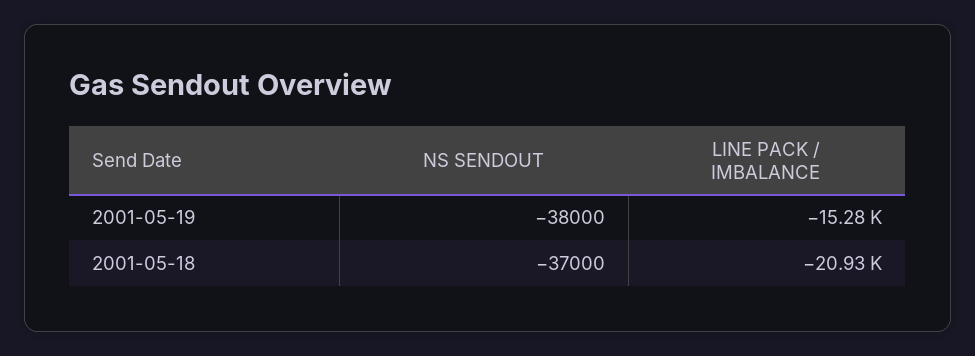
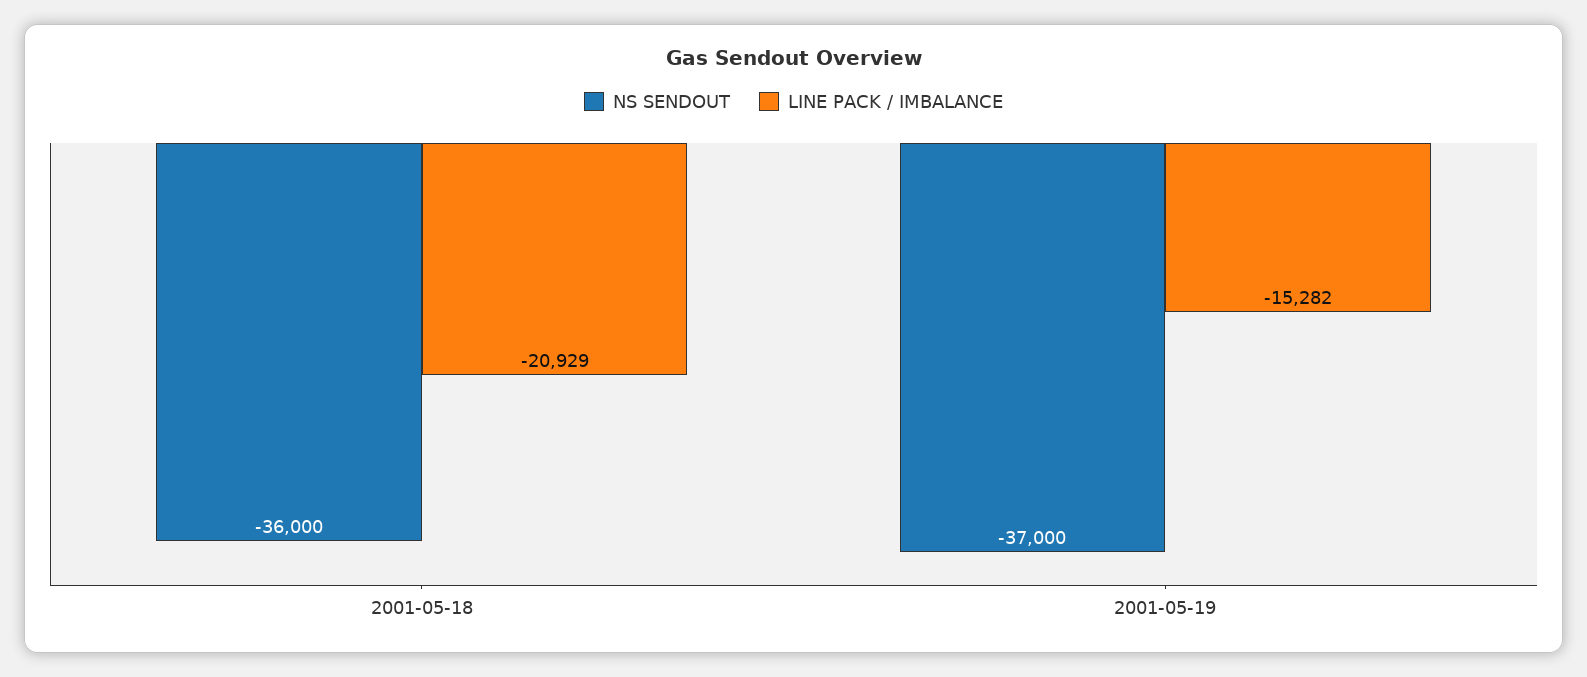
NS SENDOUT, 2001-05-19: -38000 -> -37000
NS SENDOUT, 2001-05-18: -37000 -> -36000

